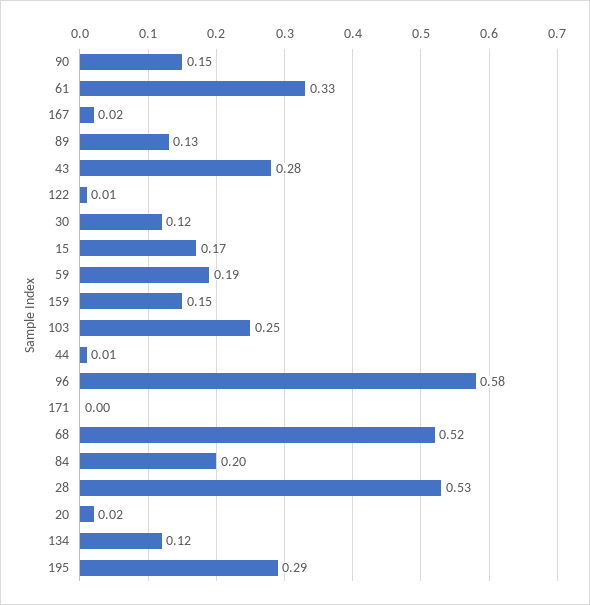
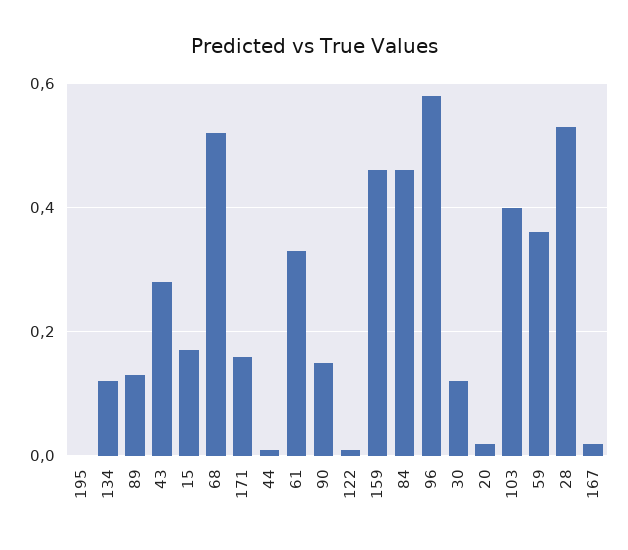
59: 0.19 -> 0.35
159: 0.15 -> 0.45
103: 0.25 -> 0.4
171: 0 -> 0.15
84: 0.2 -> 0.45
195: 0.29 -> 0

